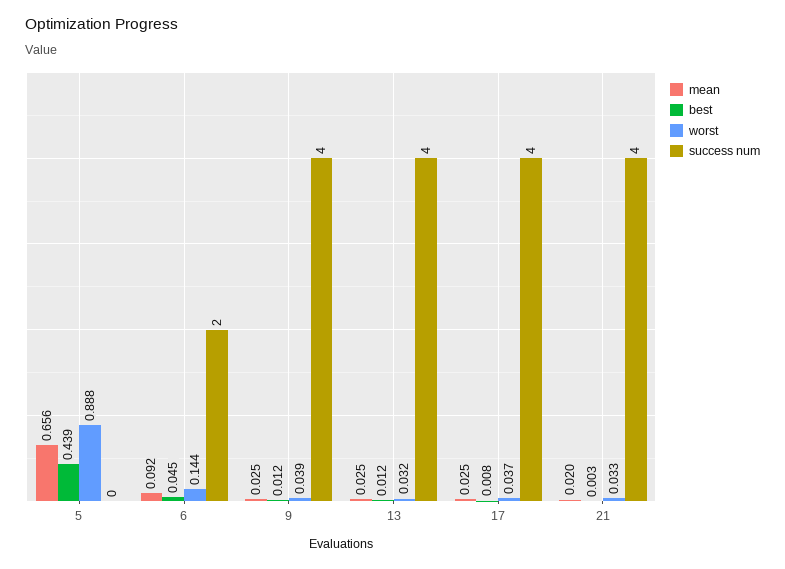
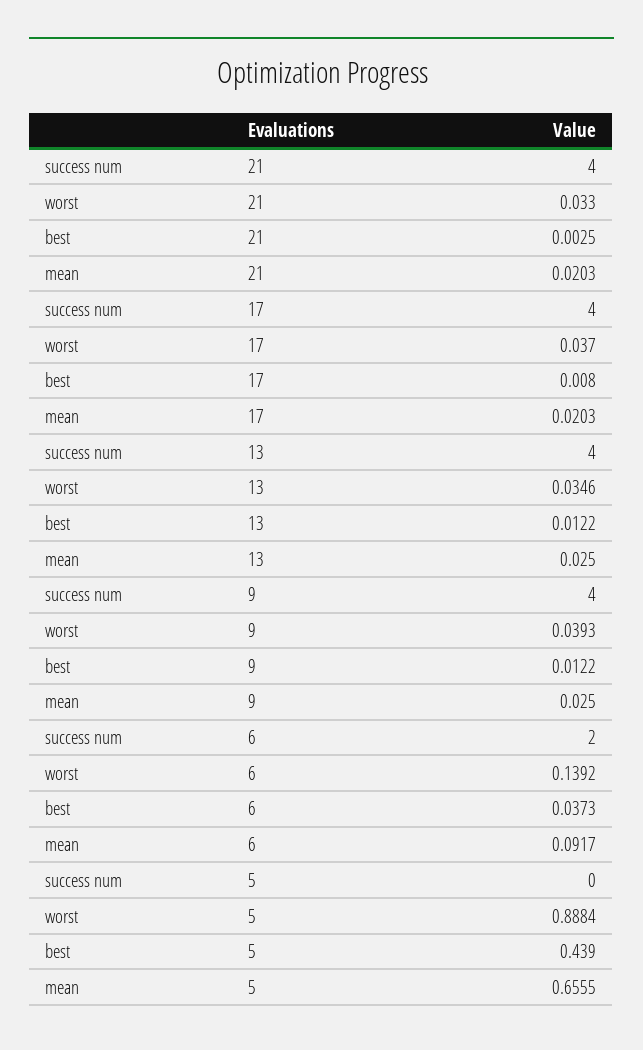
best, 6: 0.045 -> 0.0373
worst, 6: 0.144 -> 0.1392
worst, 13: 0.032 -> 0.0346
mean, 17: 0.025 -> 0.0203

